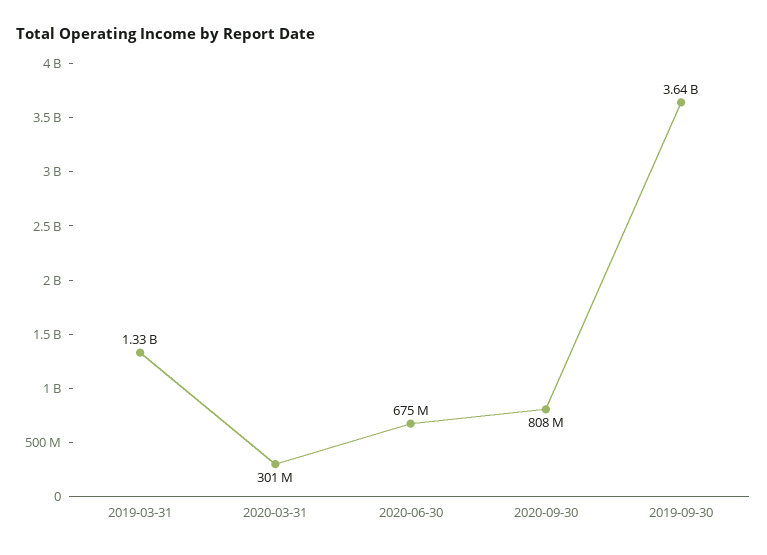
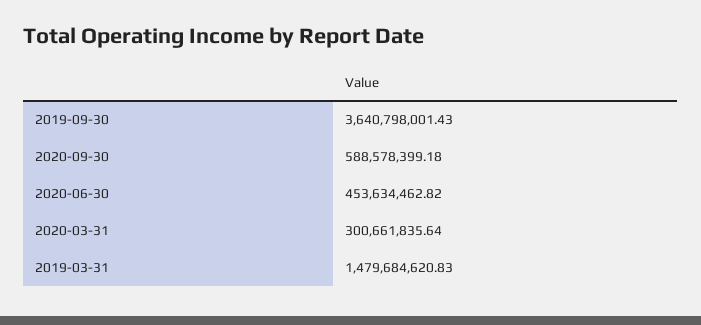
2019-03-31: 1330000000 -> 1479684620.83
2020-06-30: 675000000 -> 453634462.82
2020-09-30: 808000000 -> 588578399.18

